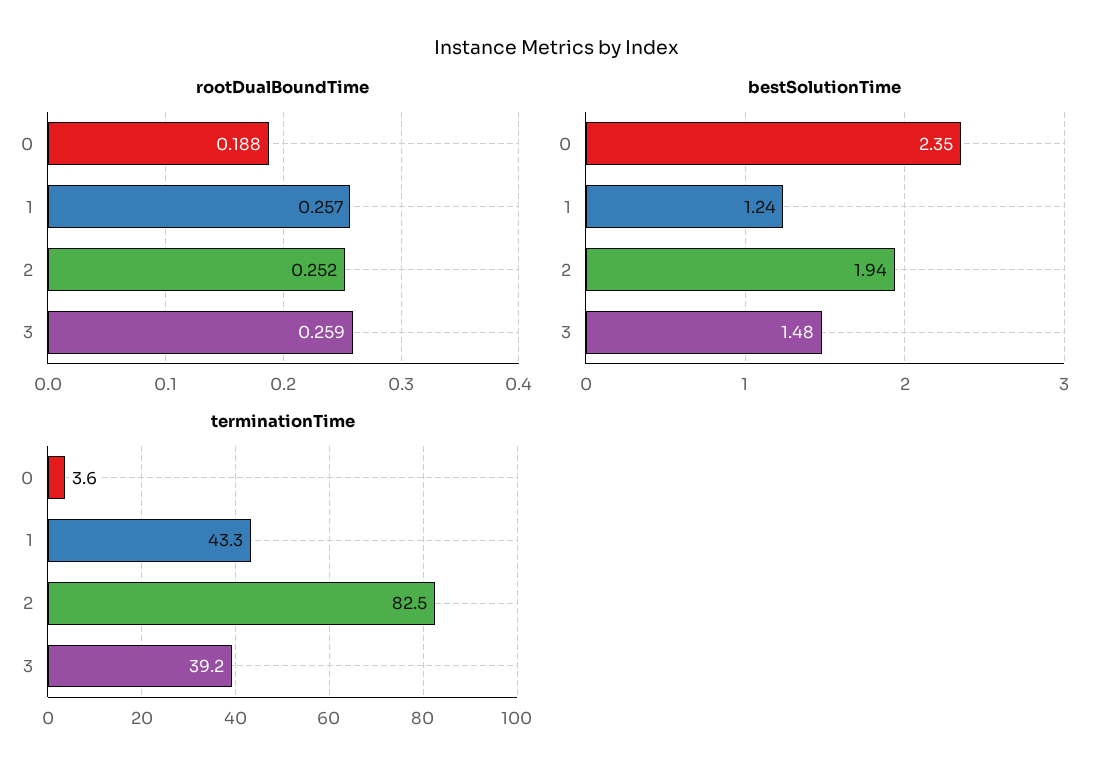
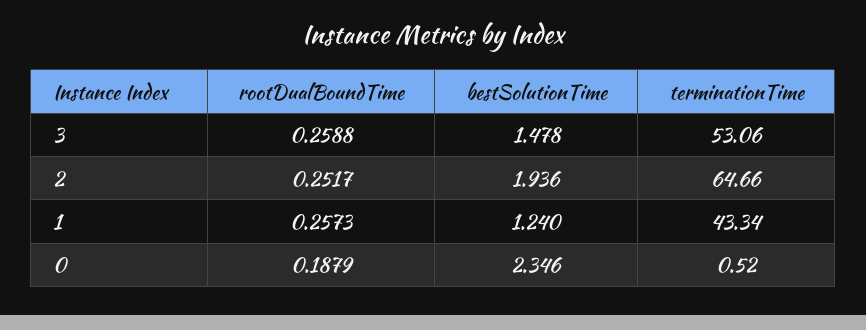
terminationTime, 0: 3.6 -> 0.52
terminationTime, 2: 82.5 -> 64.66
terminationTime, 3: 39.2 -> 53.06

